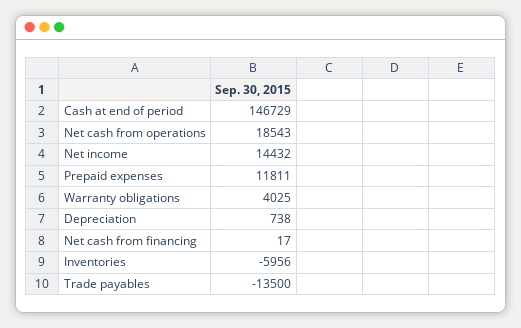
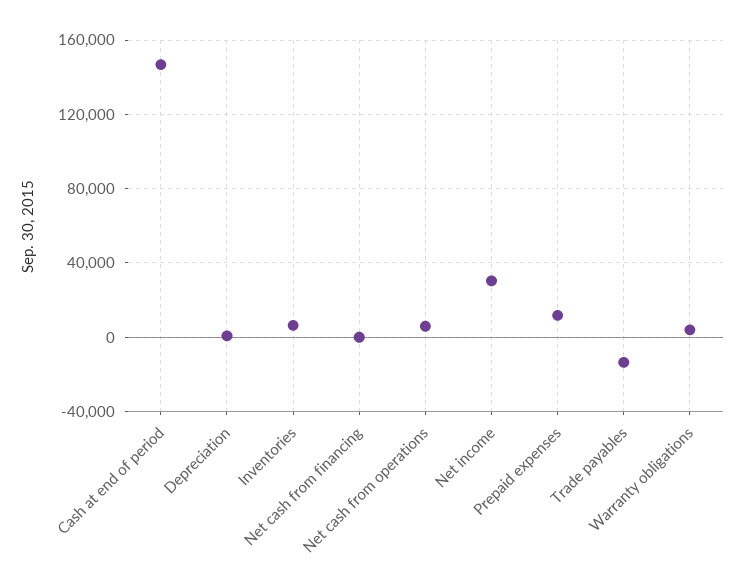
Net cash from operations: 18543 -> 5000
Net income: 14432 -> 30000
Inventories: -5956 -> 5000

